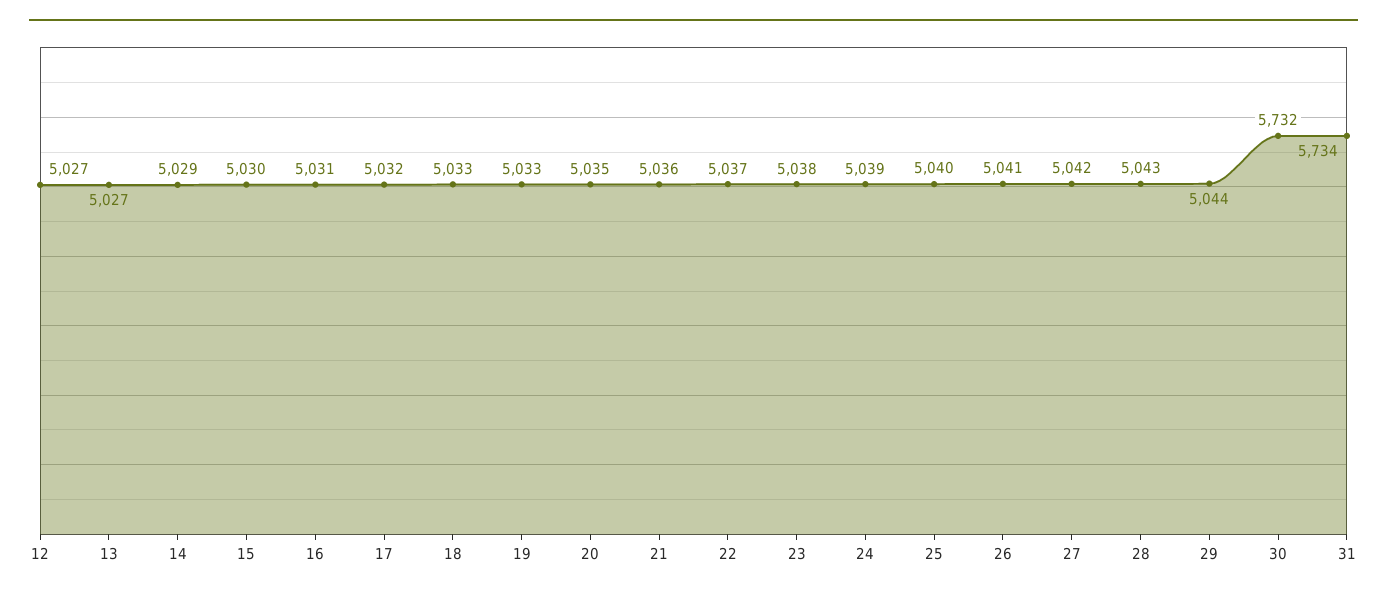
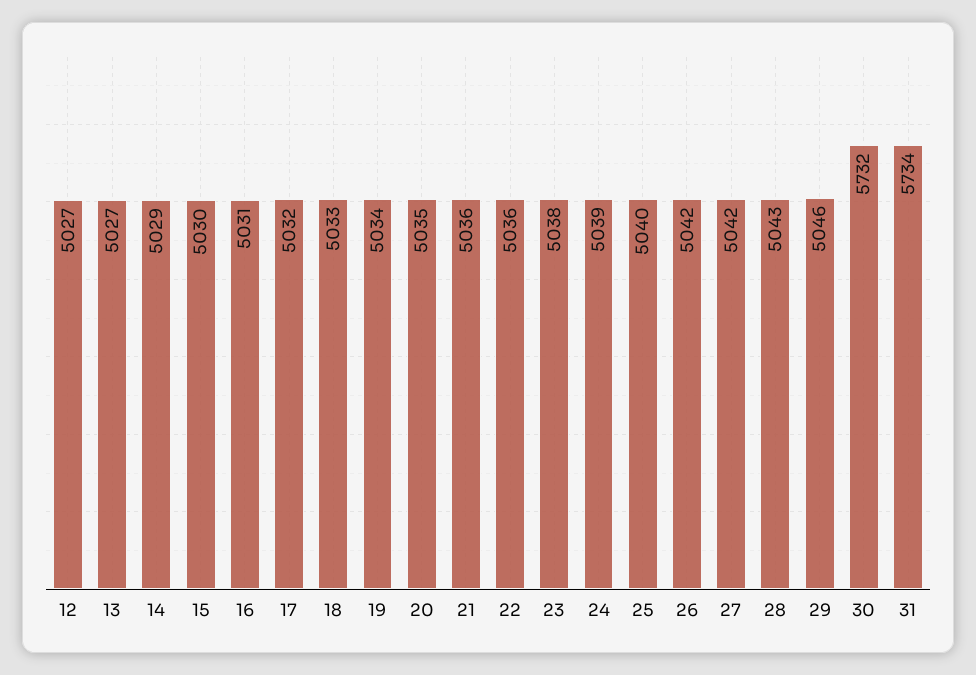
19: 5033 -> 5034
22: 5037 -> 5036
26: 5041 -> 5042
29: 5044 -> 5046

